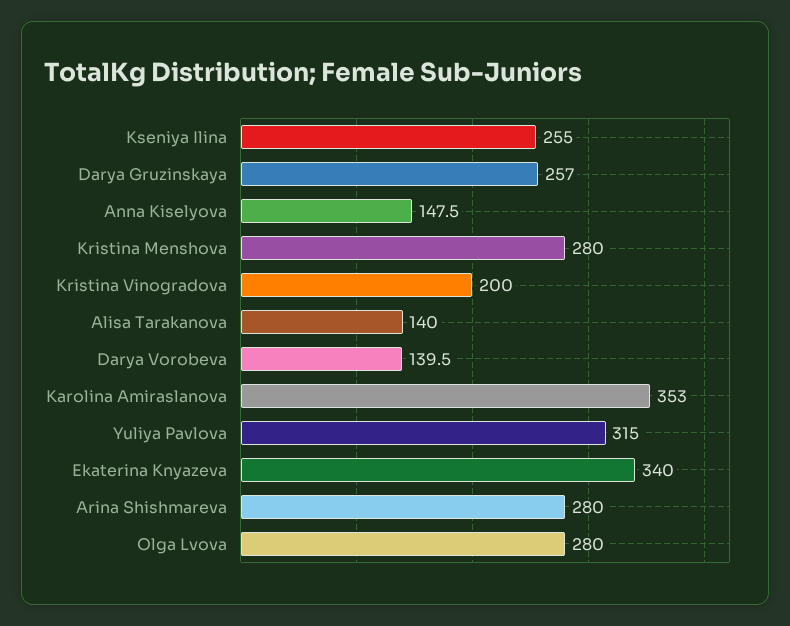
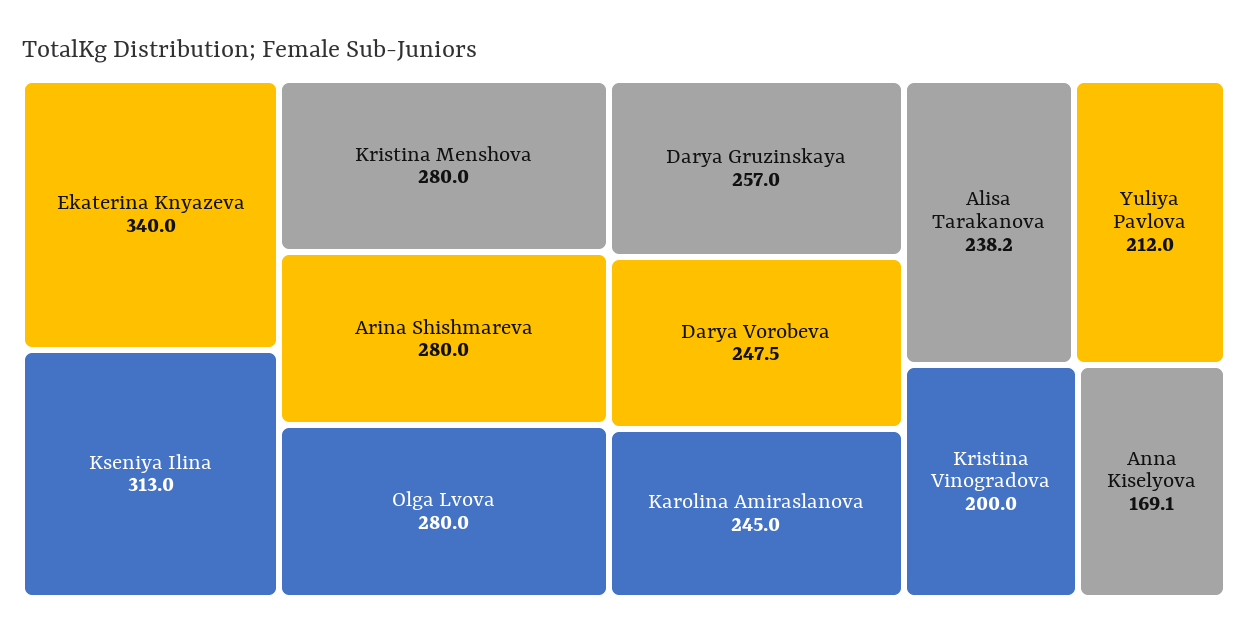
Kseniya Ilina: 255 -> 313
Anna Kiselyova: 147.5 -> 169.1
Alisa Tarakanova: 140 -> 238.2
Darya Vorobeva: 139.5 -> 247.5
Karolina Amiraslanova: 353 -> 245
Yuliya Pavlova: 315 -> 212

